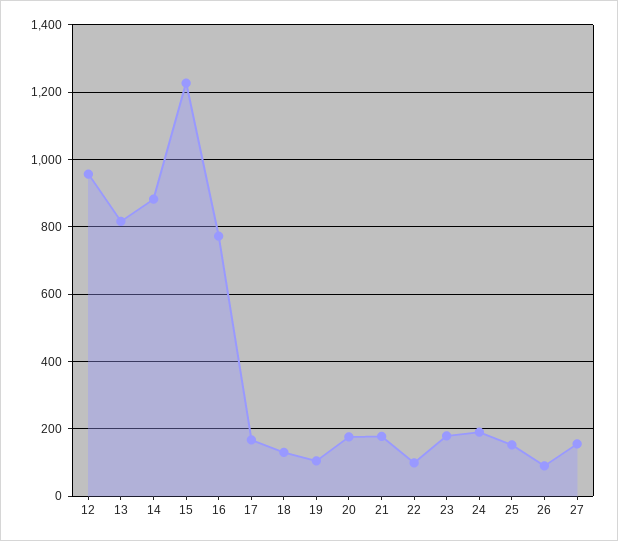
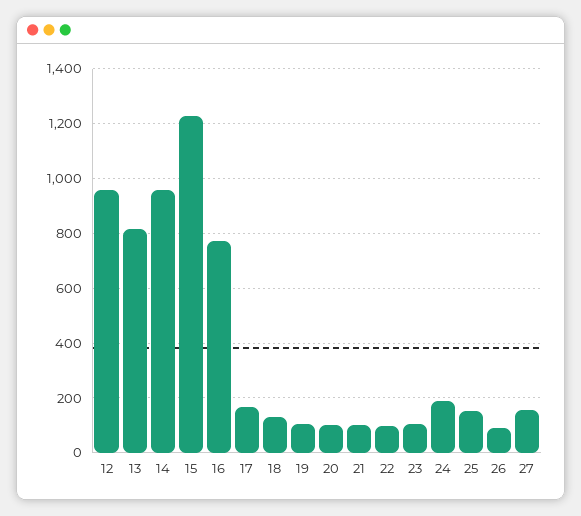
14: 880 -> 950
20: 180 -> 100
21: 180 -> 100
23: 180 -> 100

